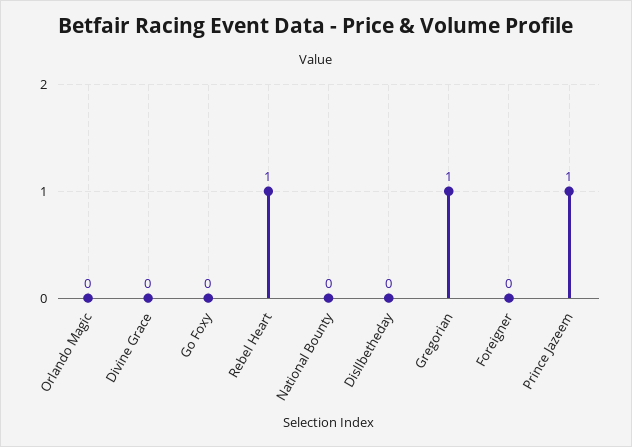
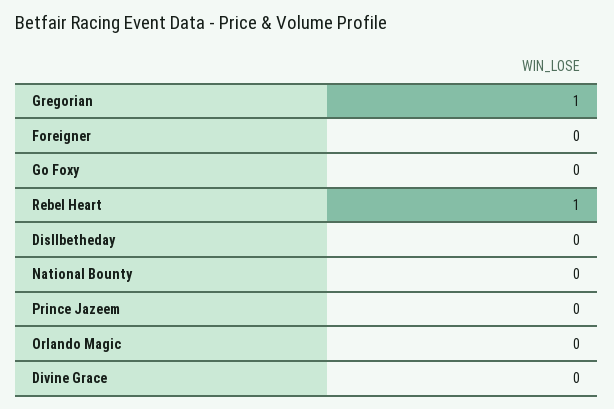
Prince Jazeem: 1 -> 0

